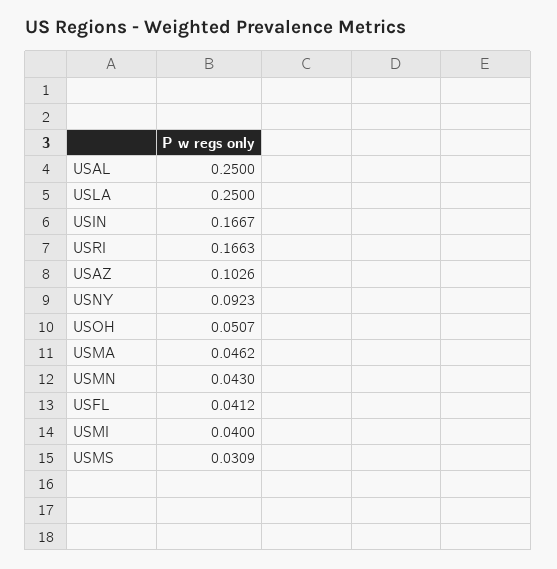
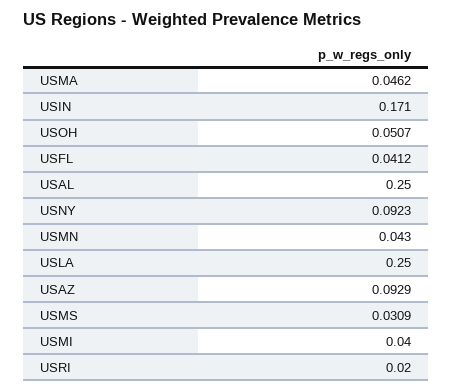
USIN: 0.1667 -> 0.171
USRI: 0.1663 -> 0.02
USAZ: 0.1026 -> 0.0929

